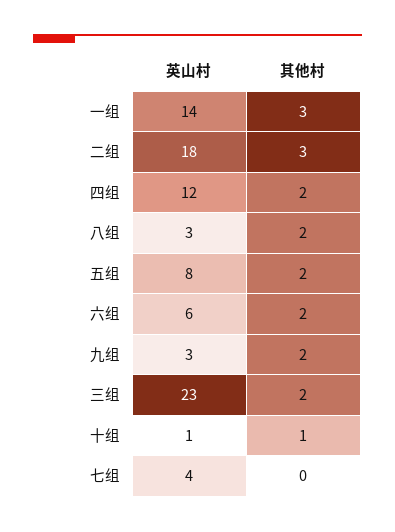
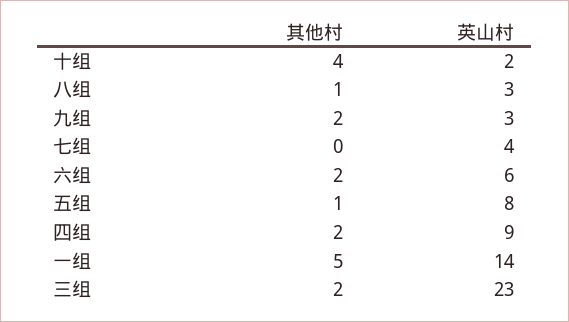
其他村, 一组: 3 -> 5
英山村, 二组: 18 -> none
其他村, 二组: 3 -> none
英山村, 四组: 12 -> 9
其他村, 八组: 2 -> 1
其他村, 五组: 2 -> 1
英山村, 十组: 1 -> 2
其他村, 十组: 1 -> 4

